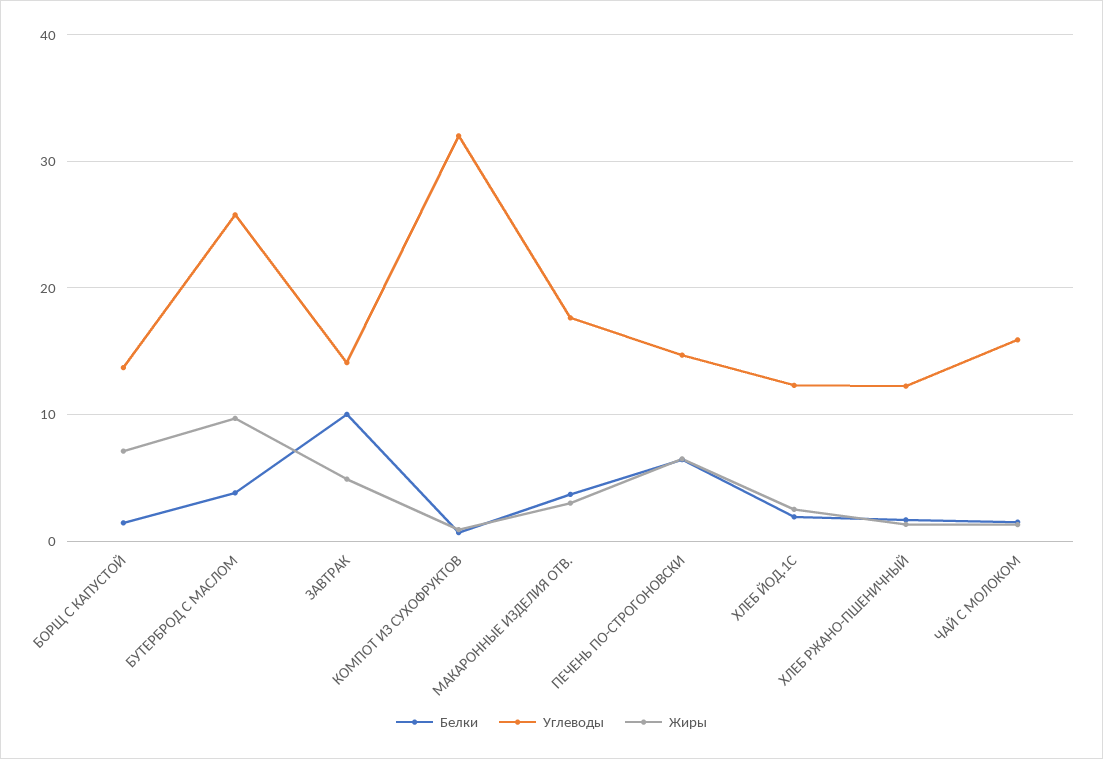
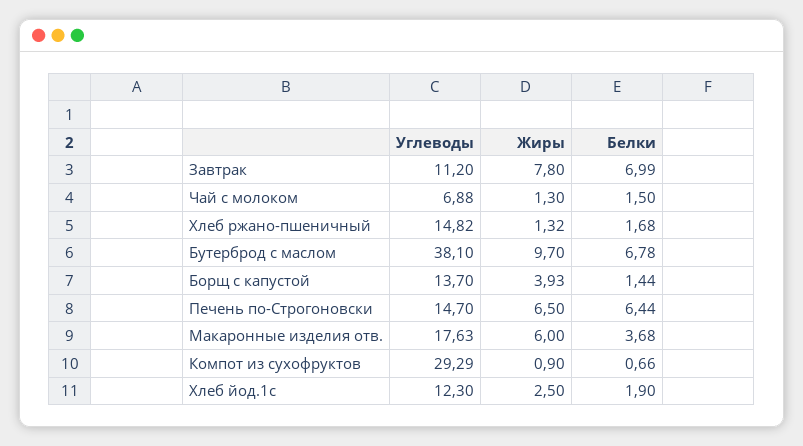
Жиры, БОРЩ С КАПУСТОЙ: 7 -> 3.93
Белки, БУТЕРБРОД С МАСЛОМ: 4 -> 6.78
Углеводы, БУТЕРБРОД С МАСЛОМ: 26 -> 38.1
Белки, ЗАВТРАК: 10 -> 6.99
Углеводы, ЗАВТРАК: 14 -> 11.2
Жиры, ЗАВТРАК: 5 -> 7.8
Углеводы, КОМПОТ ИЗ СУХОФРУКТОВ: 32 -> 29.29
Жиры, МАКАРОННЫЕ ИЗДЕЛИЯ ОТВ.: 3 -> 6
Углеводы, ХЛЕБ РЖАНО-ПШЕНИЧНЫЙ: 12 -> 14.82
Углеводы, ЧАЙ С МОЛОКОМ: 16 -> 6.88

